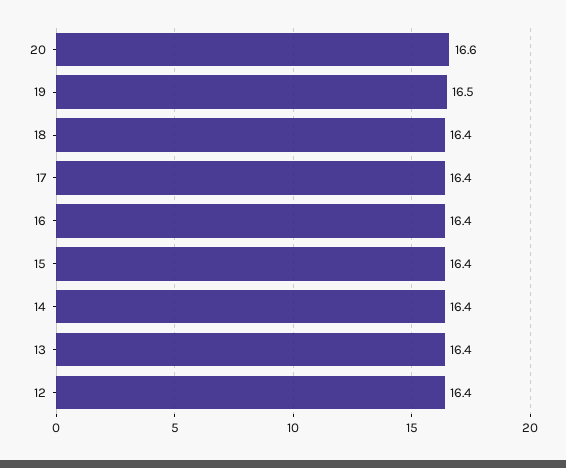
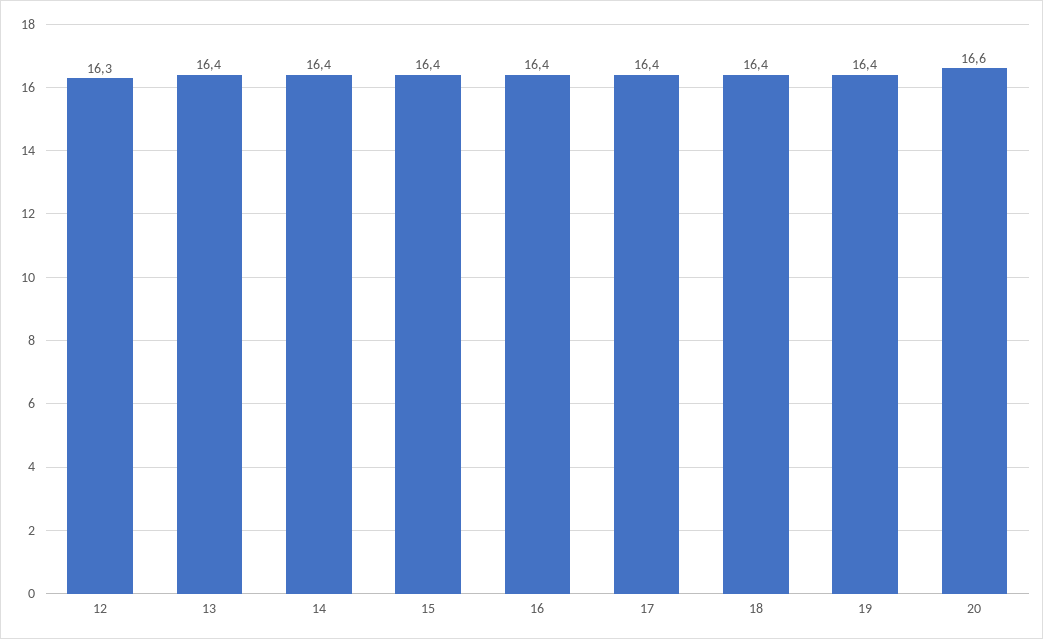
19: 16.5 -> 16.4
12: 16.4 -> 16.3

